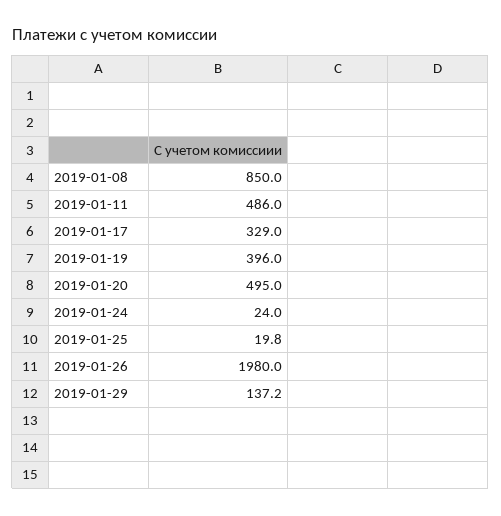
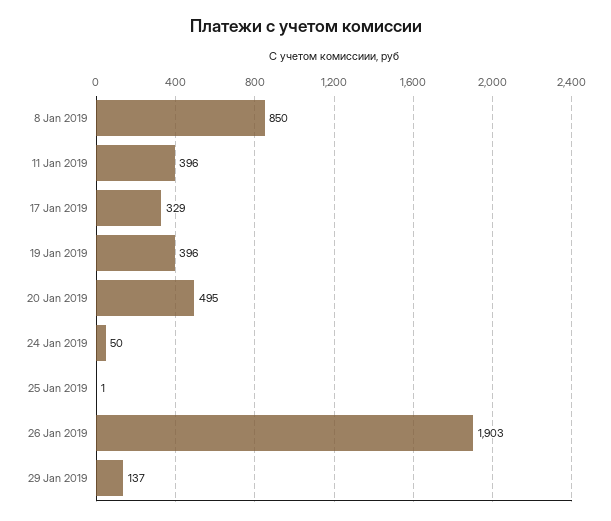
2019-01-11: 486 -> 396
2019-01-24: 24 -> 50
2019-01-25: 19.8 -> 1
2019-01-26: 1980 -> 1903

